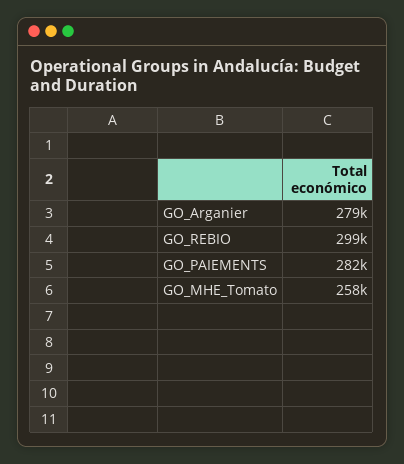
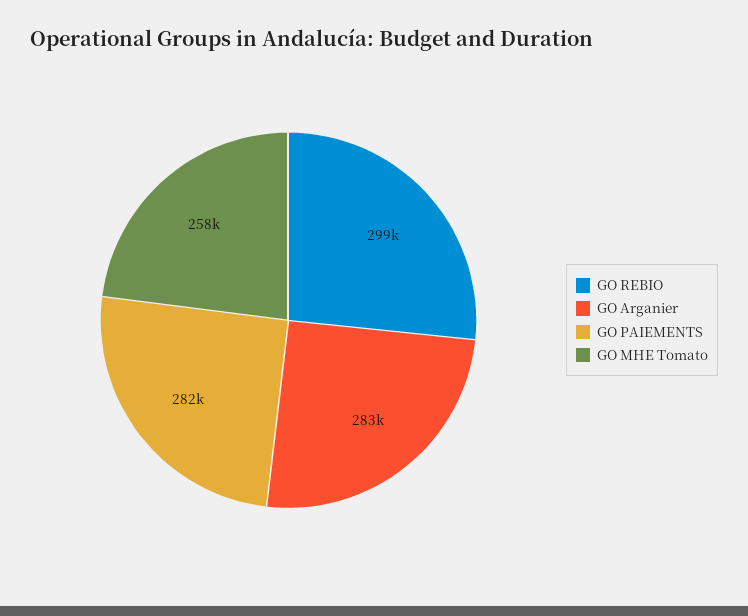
GO_Arganier: 279000 -> 283000

